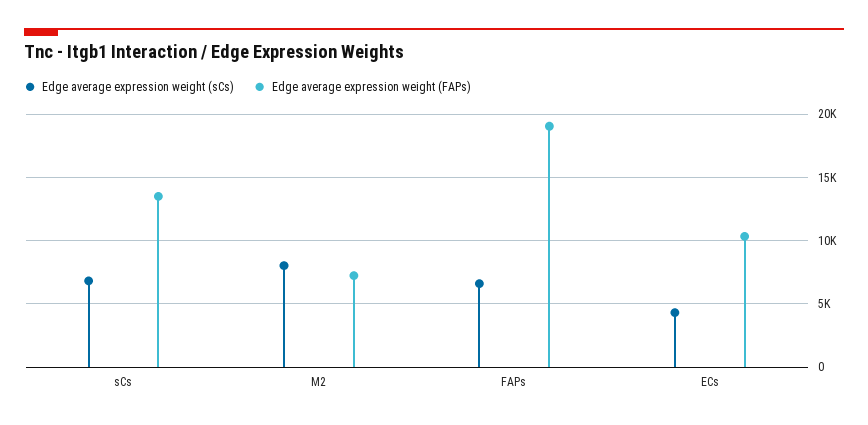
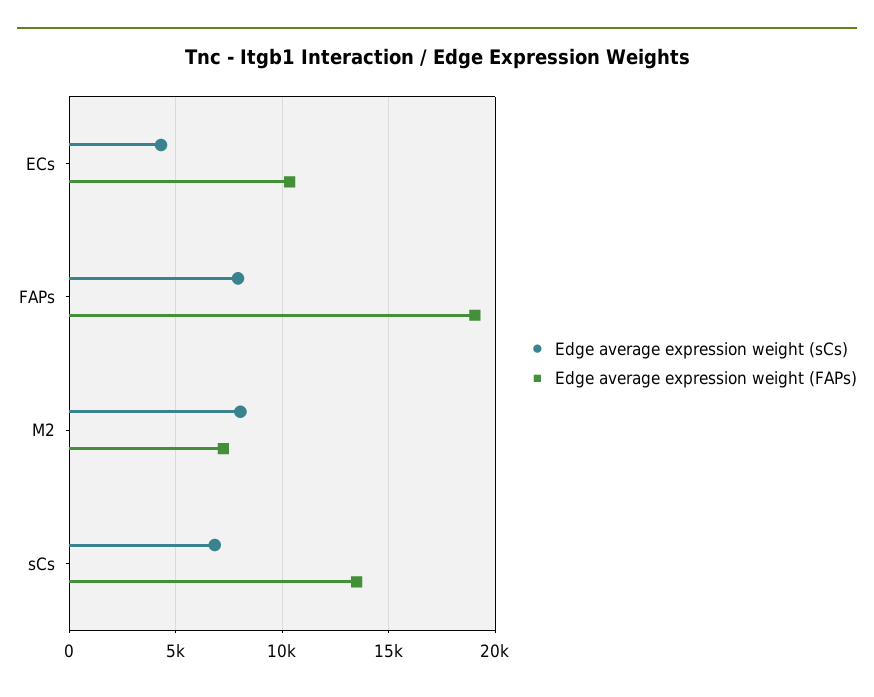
Edge average expression weight (sCs), FAPs: 6500 -> 8000

